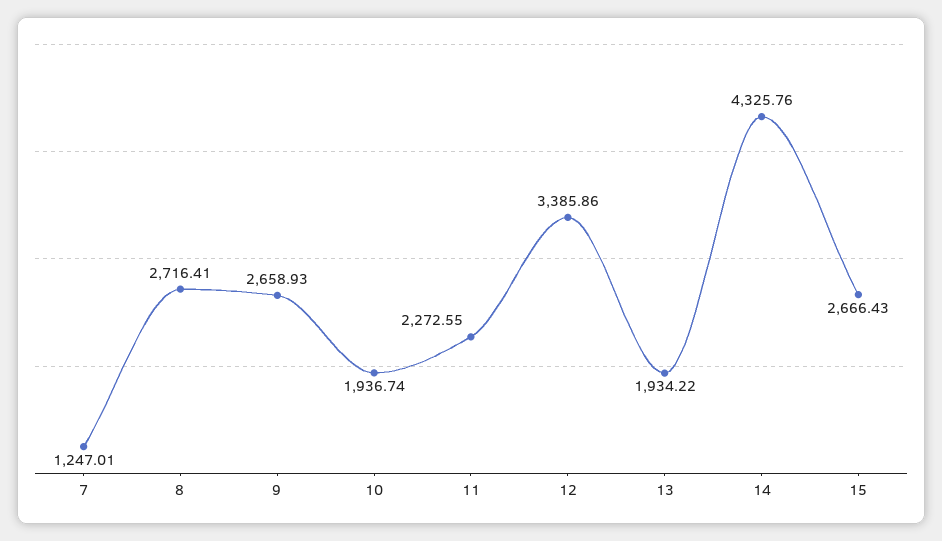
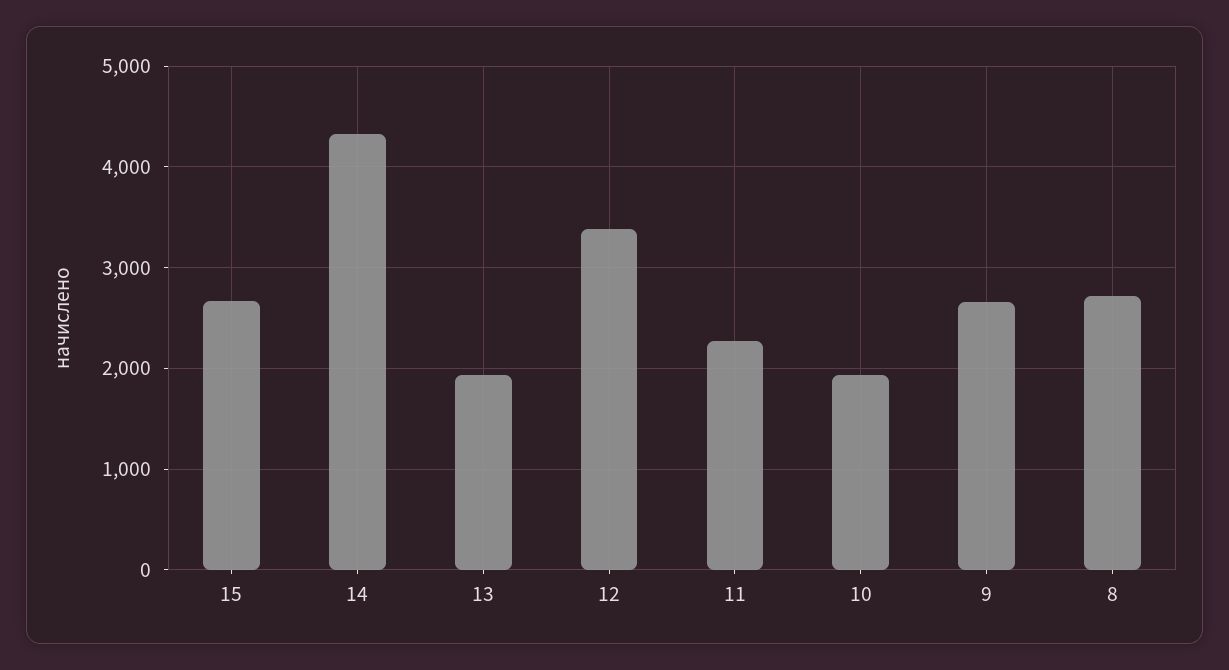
7: 1247.01 -> none

